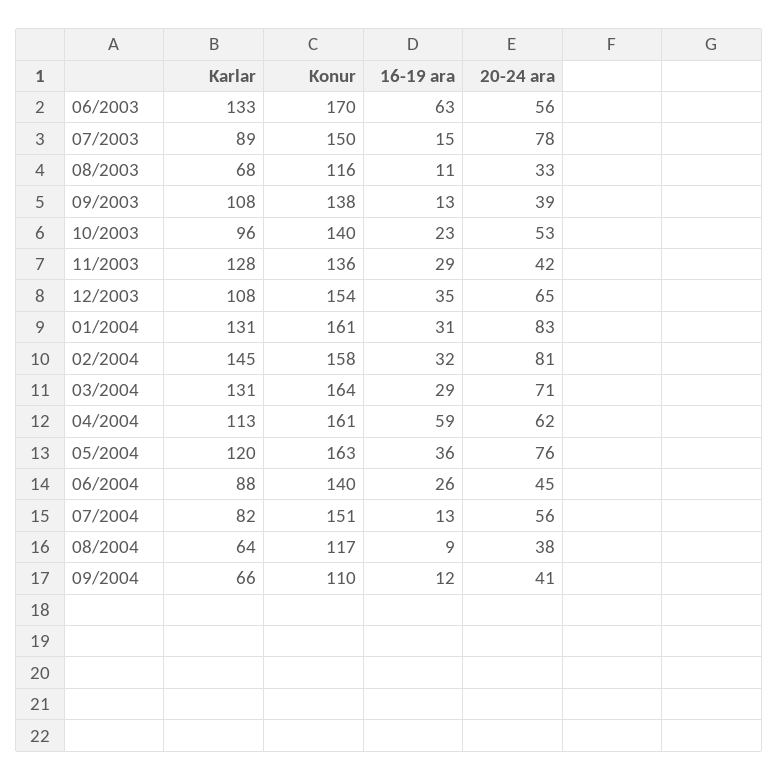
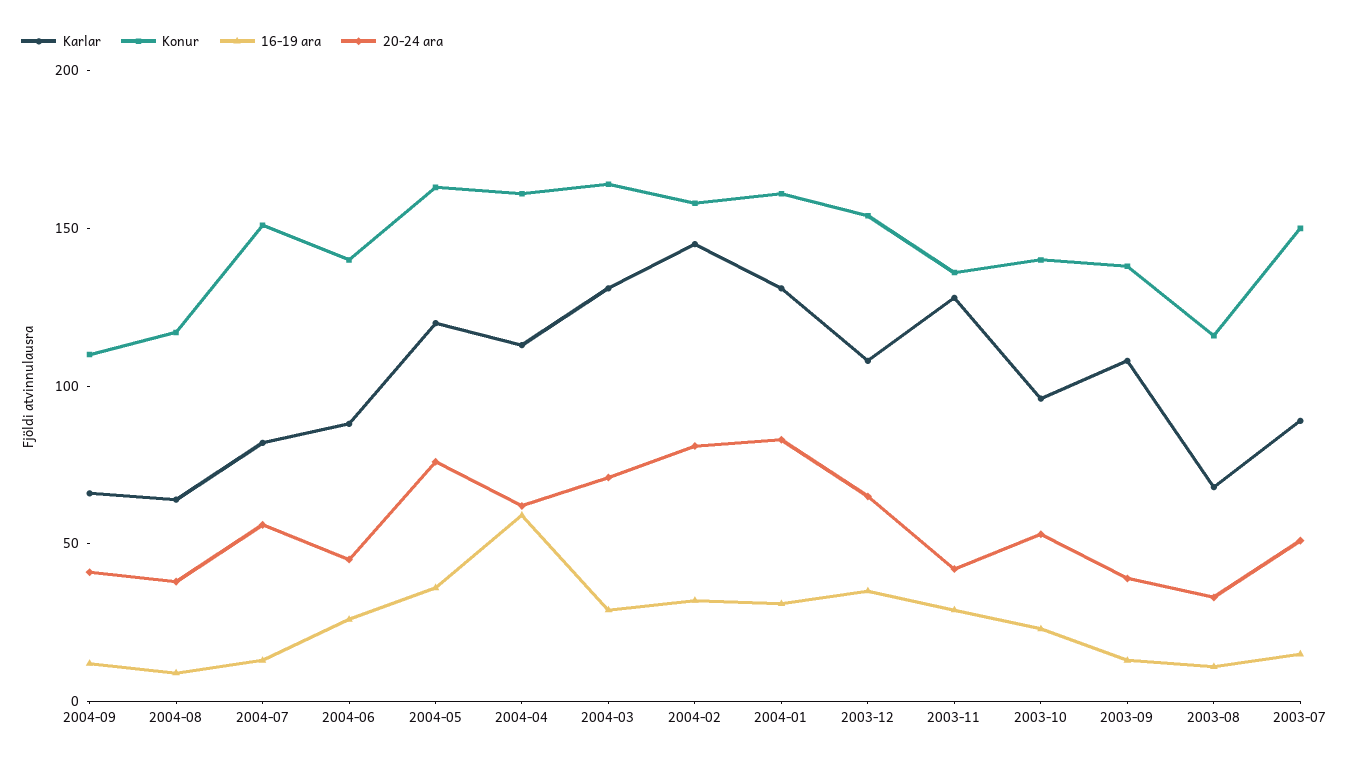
Karlar, 06/2003: 133 -> none
Konur, 06/2003: 170 -> none
16-19 ara, 06/2003: 63 -> none
20-24 ara, 06/2003: 56 -> none
20-24 ara, 07/2003: 78 -> 50

